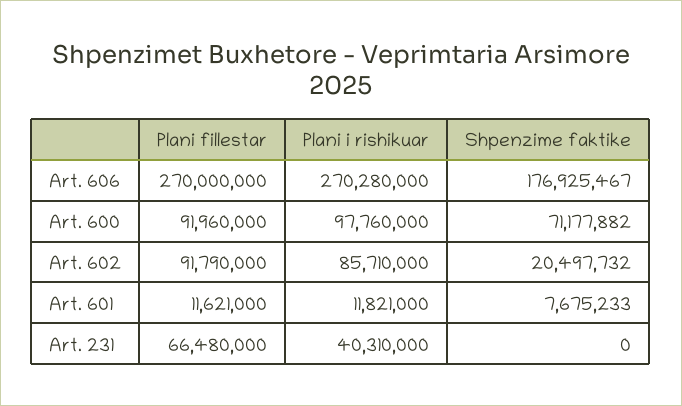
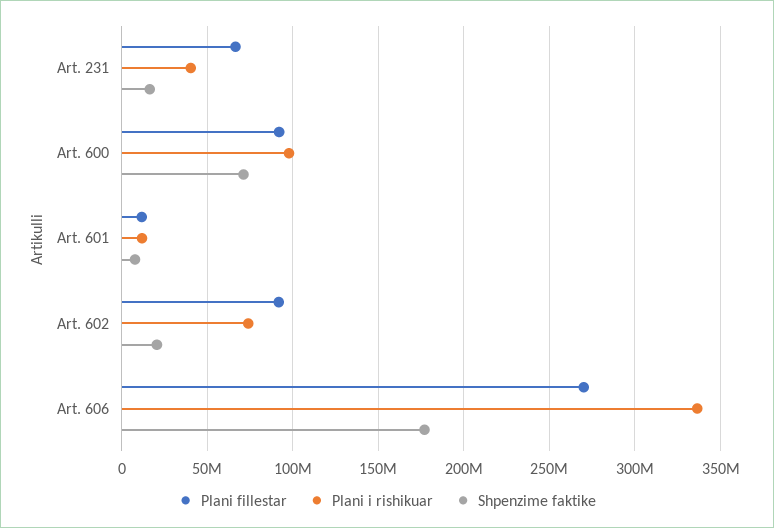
Plani i rishikuar, Art. 606: 270280000 -> 335000000
Plani i rishikuar, Art. 602: 85710000 -> 75000000
Shpenzime faktike, Art. 231: 0 -> 15000000

